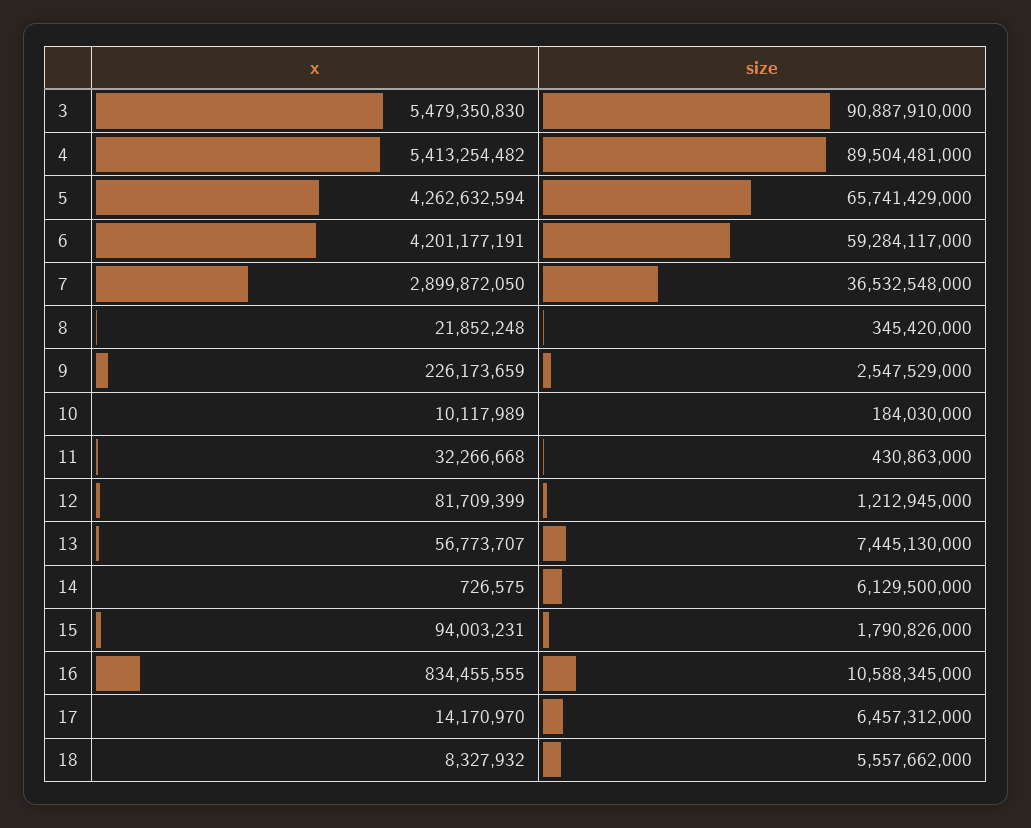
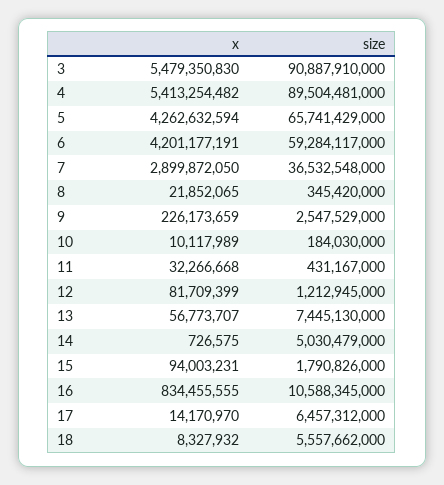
x, 8: 21852248 -> 21852065
size, 11: 430863000 -> 431167000
size, 14: 6129500000 -> 5030479000

